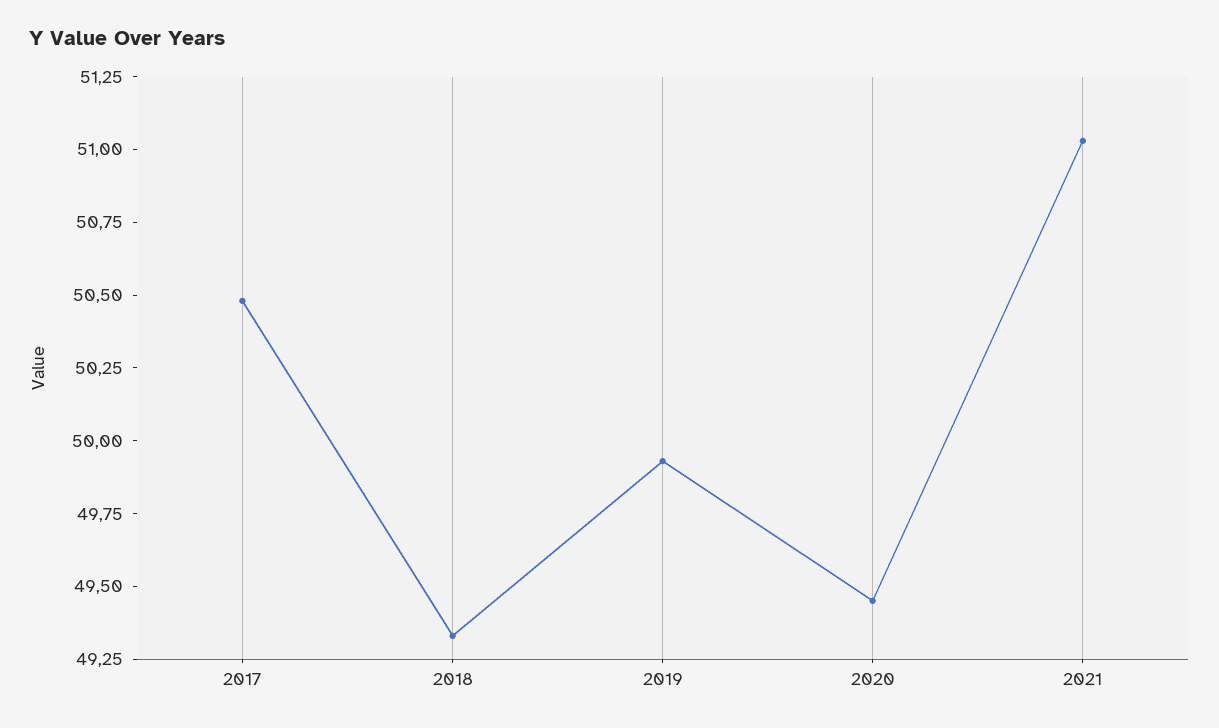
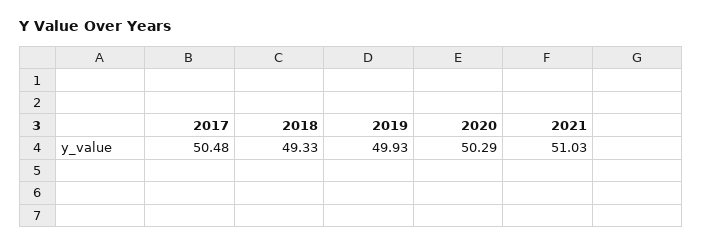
2020: 49.45 -> 50.29

